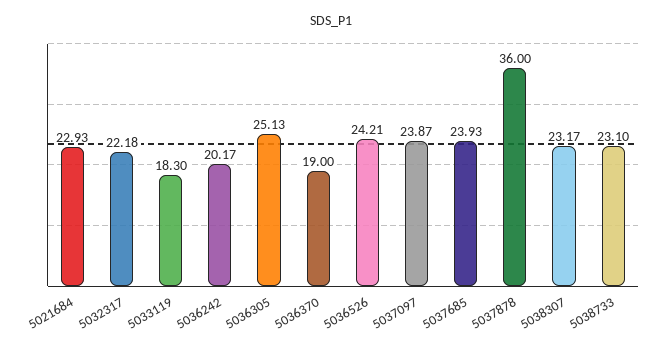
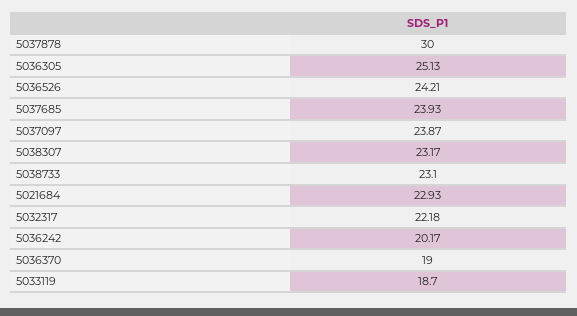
5033119: 18.3 -> 18.7
5037878: 36 -> 30

